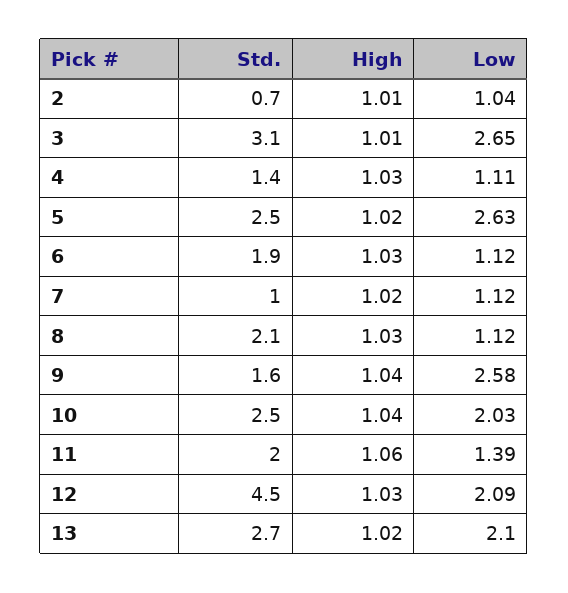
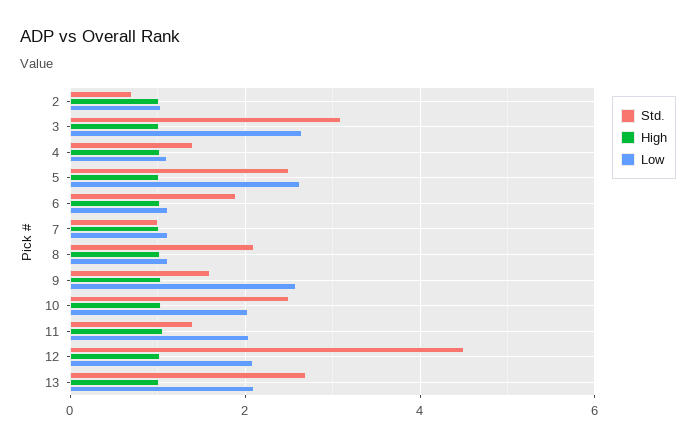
Std., 11: 2 -> 1.4
Low, 11: 1.39 -> 2

